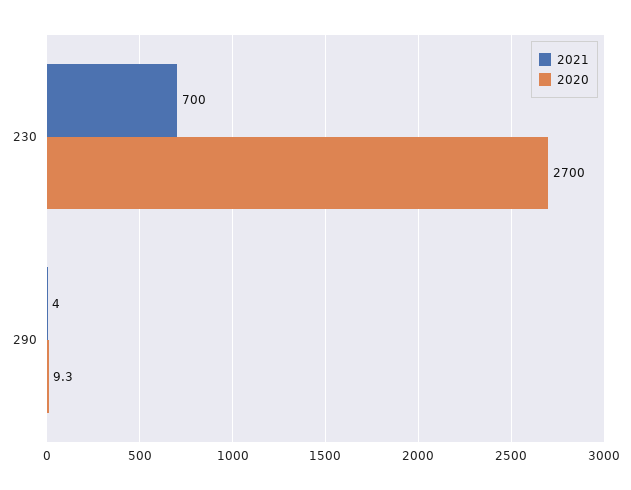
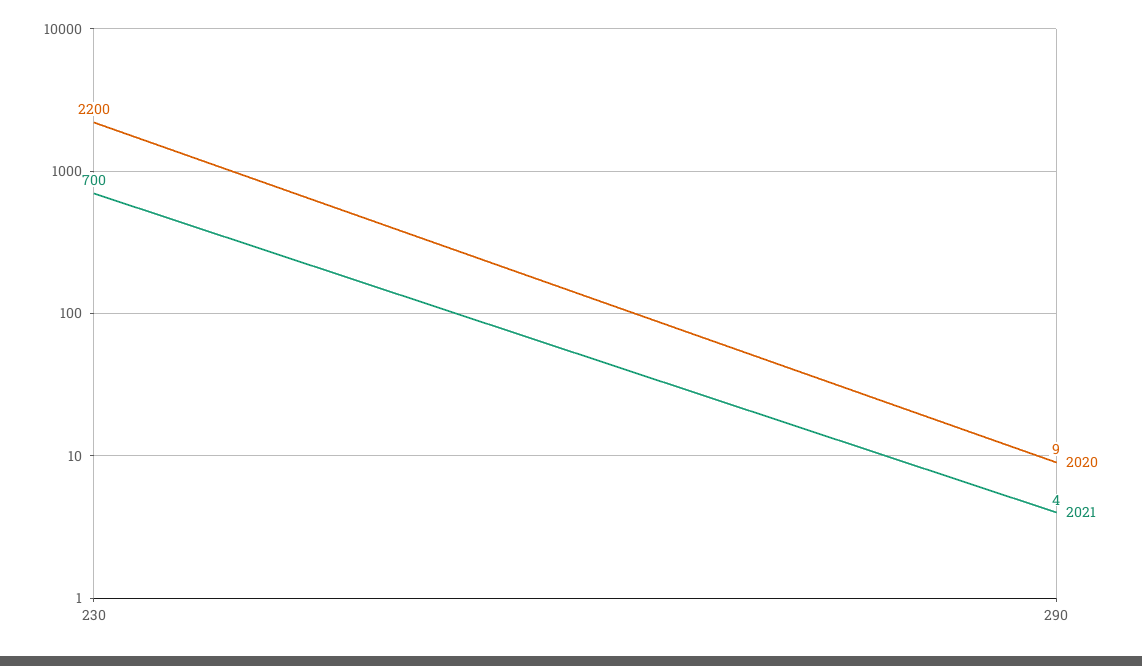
2020, 230: 2700 -> 2200

